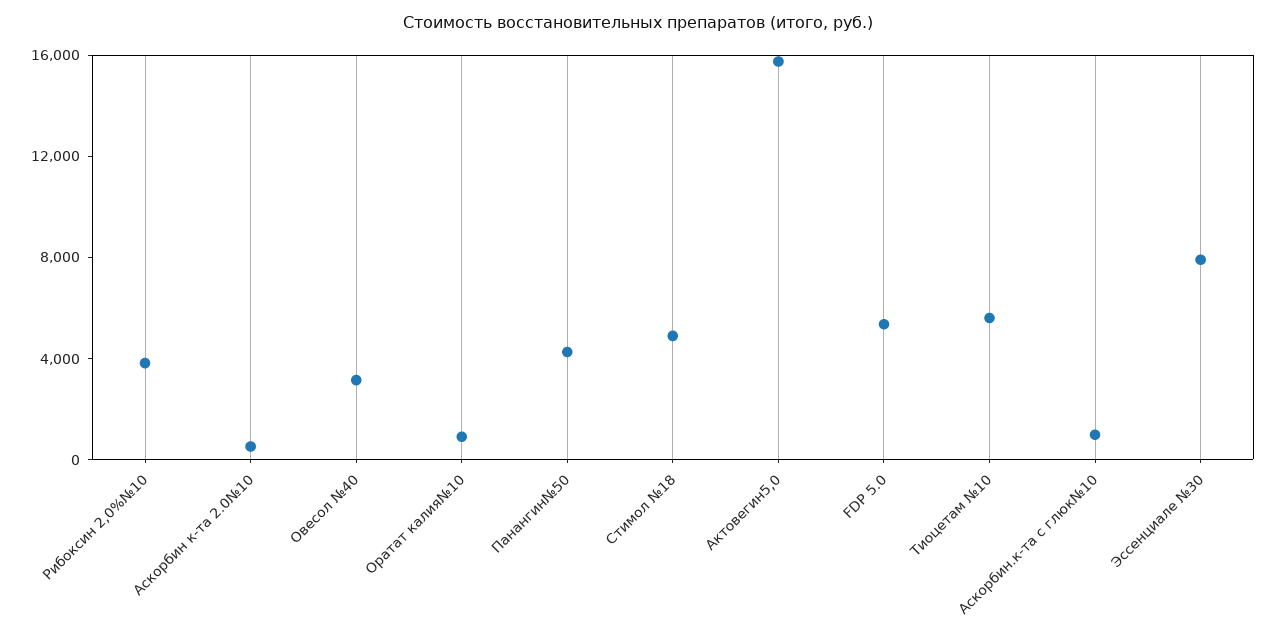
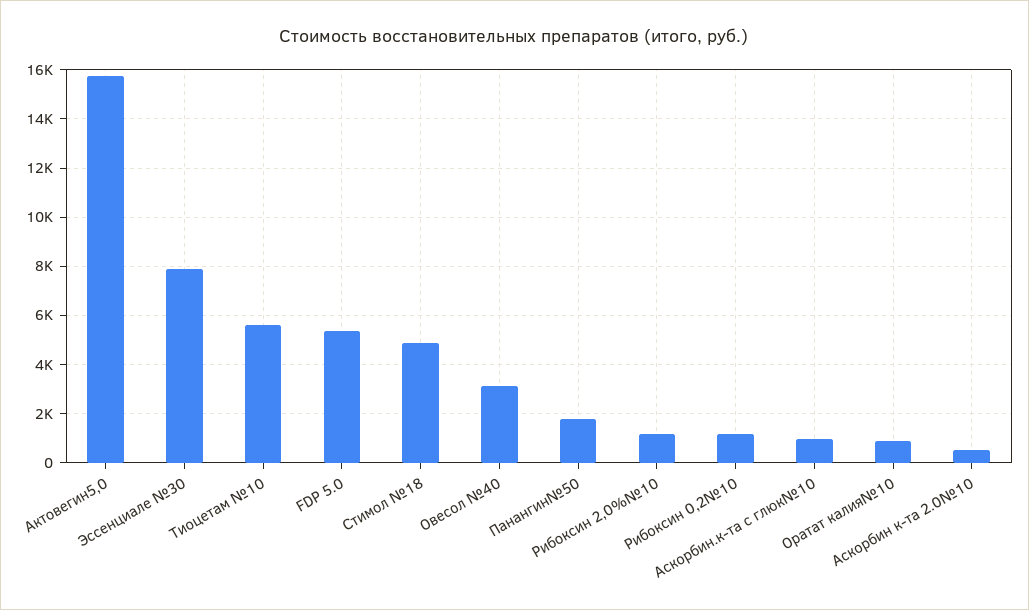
Рибоксин 2,0%№10: 4000 -> 1250
Панангин№50: 4000 -> 1750
Рибоксин 0,2№10: none -> 1250

